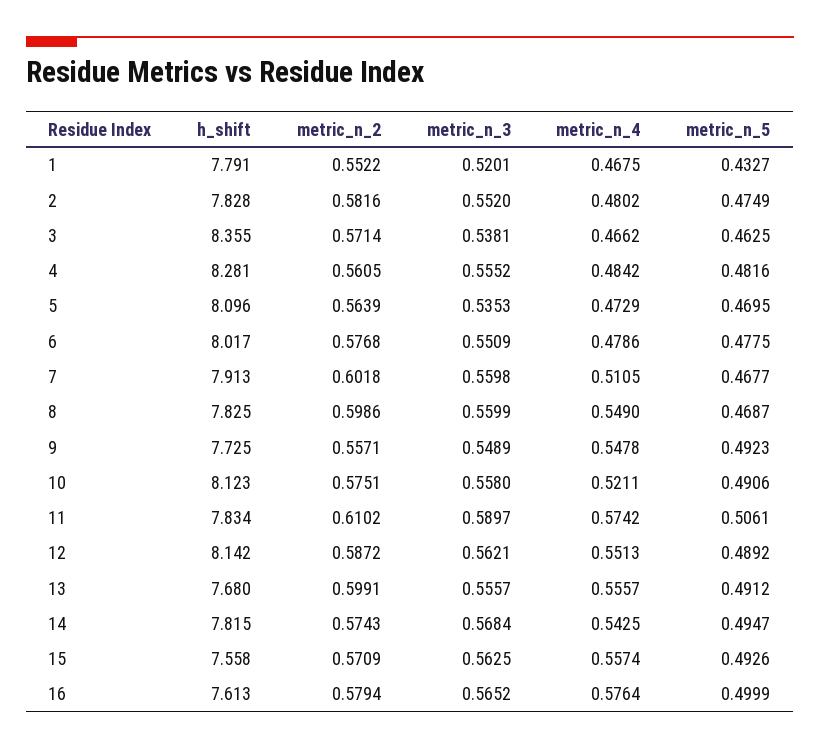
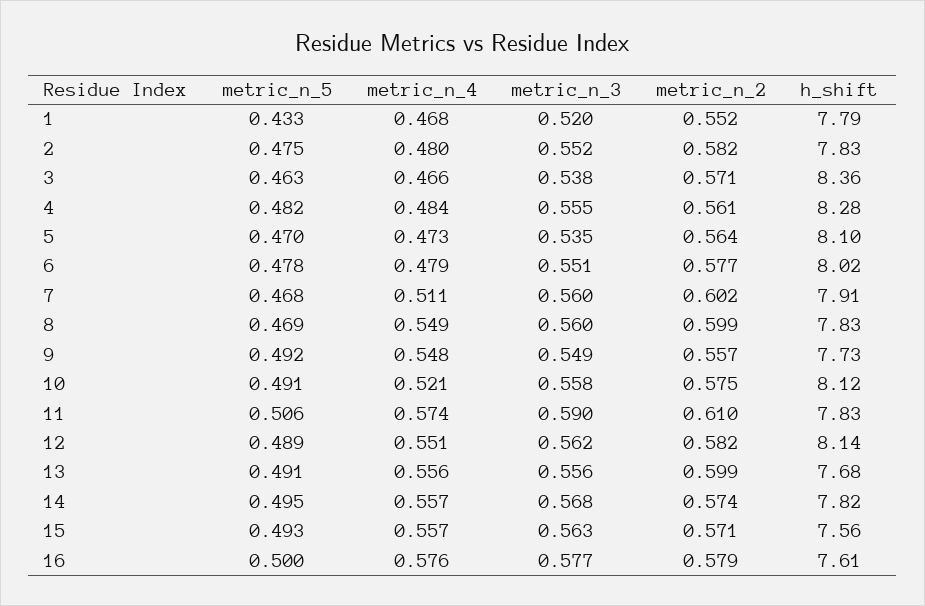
metric_n_2, 12: 0.5872 -> 0.582
metric_n_4, 14: 0.5425 -> 0.557
metric_n_3, 16: 0.5652 -> 0.577

